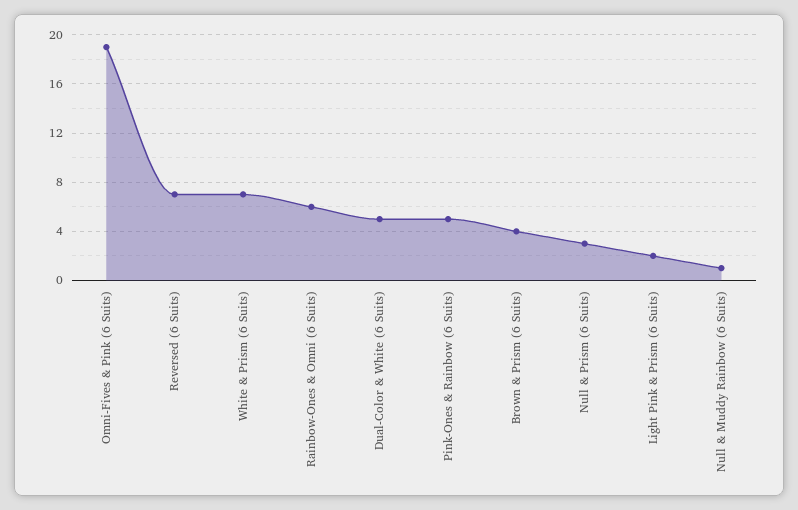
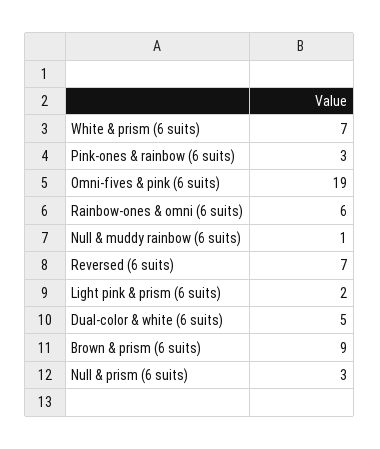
Pink-Ones & Rainbow (6 Suits): 5 -> 3
Brown & Prism (6 Suits): 4 -> 9

